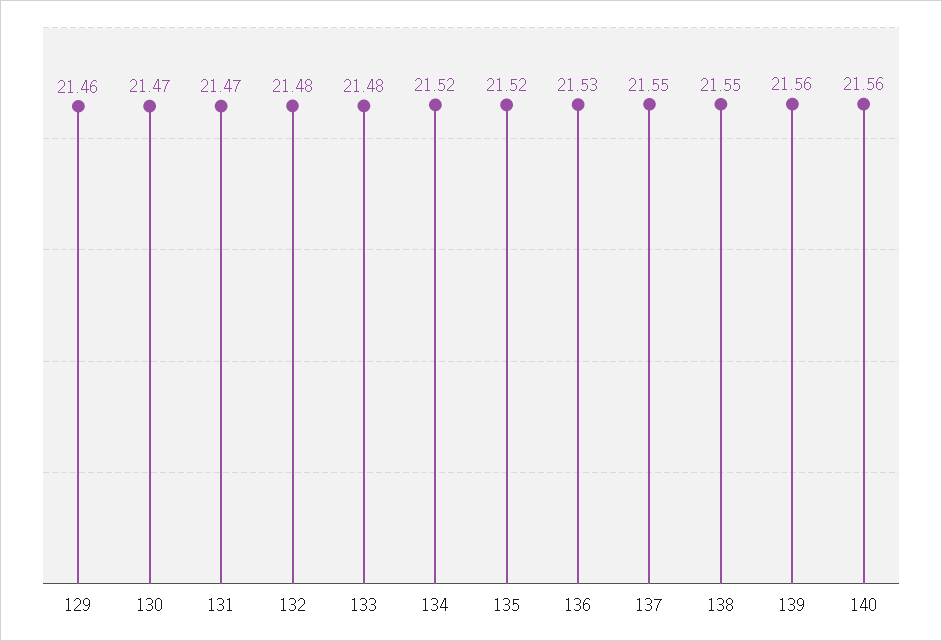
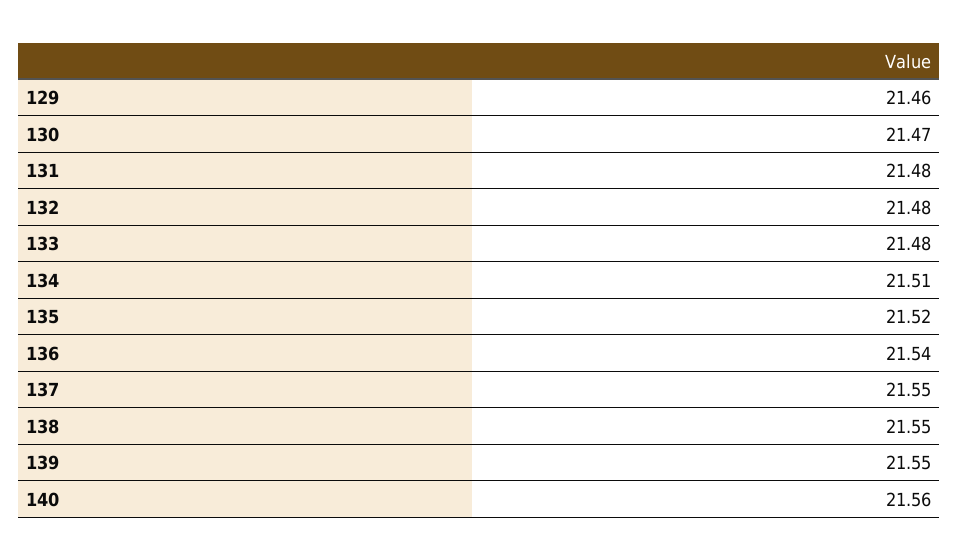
131: 21.47 -> 21.48
134: 21.52 -> 21.51
136: 21.53 -> 21.54
139: 21.56 -> 21.55

